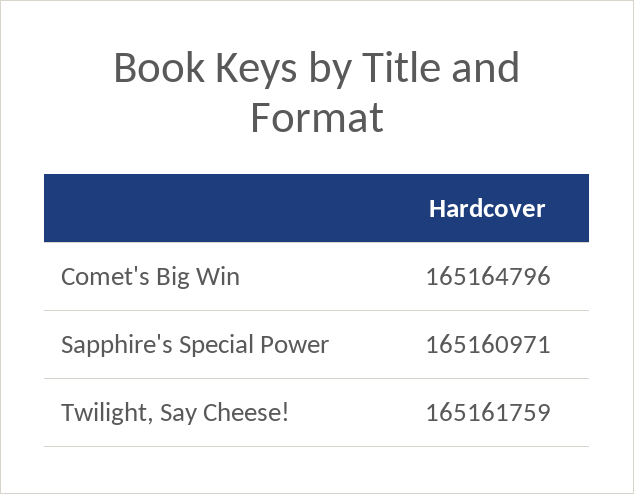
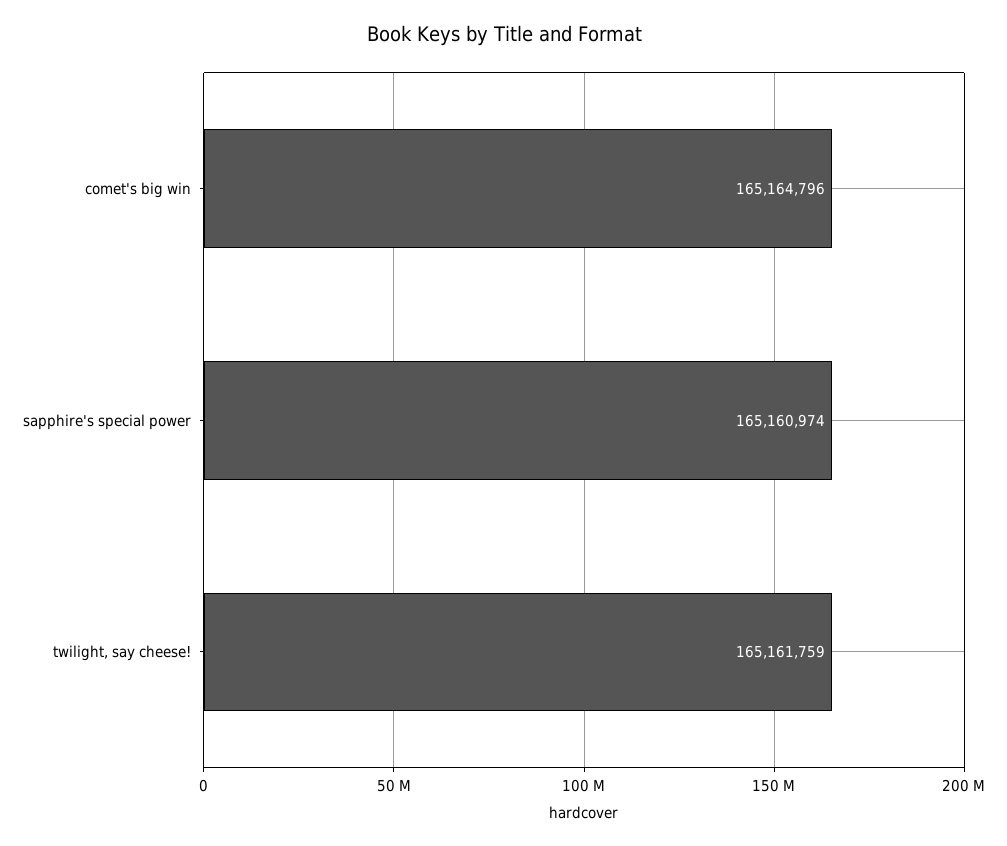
Sapphire's Special Power: 165160971 -> 165160974

